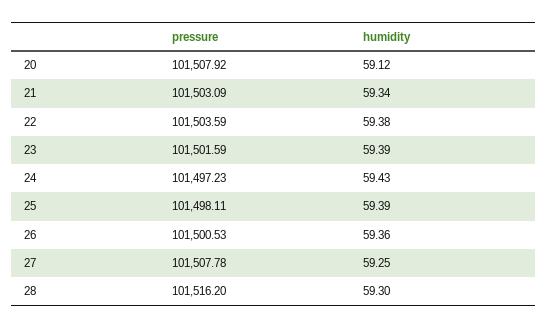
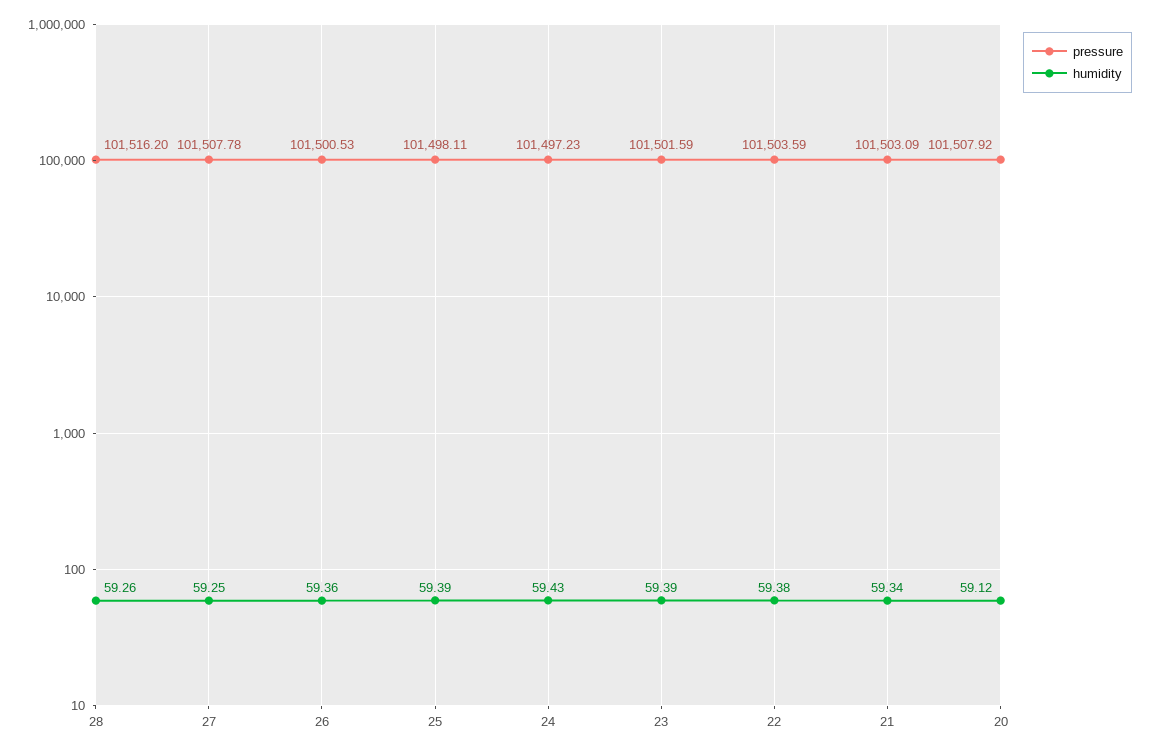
humidity, 28: 59.3 -> 59.26

